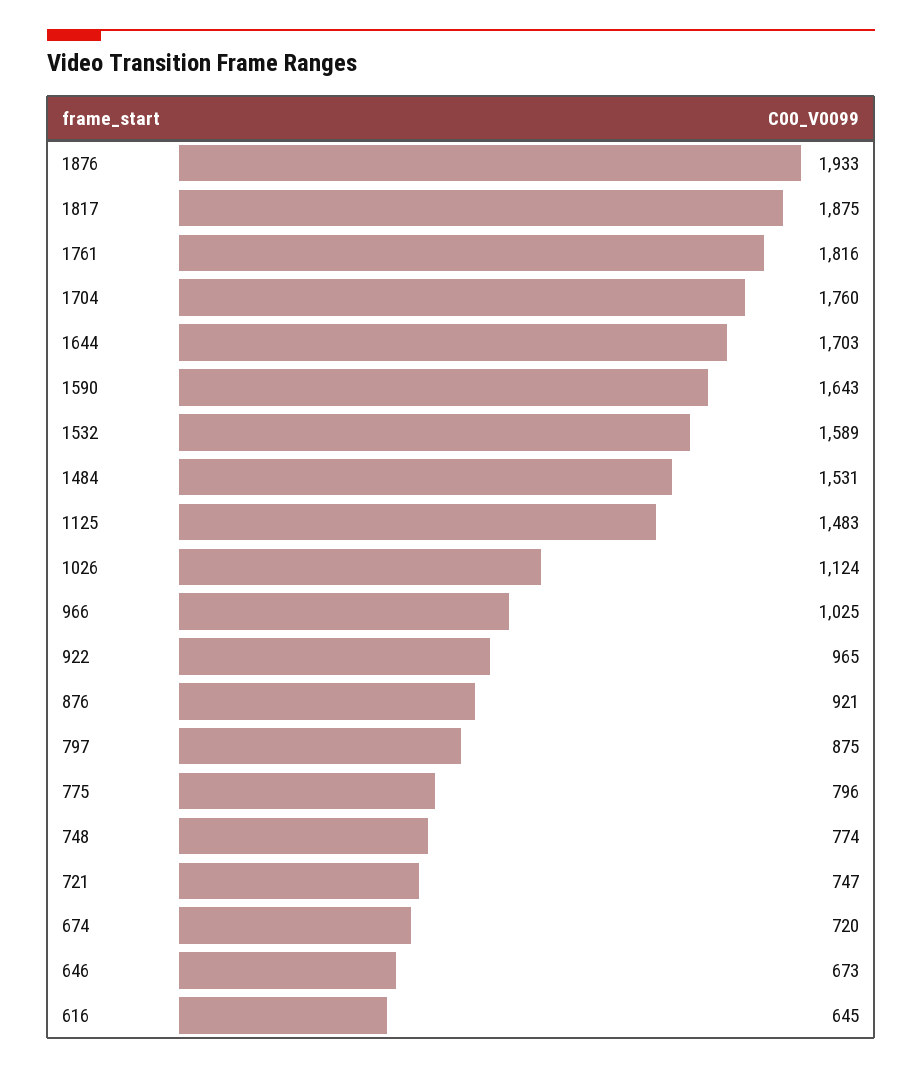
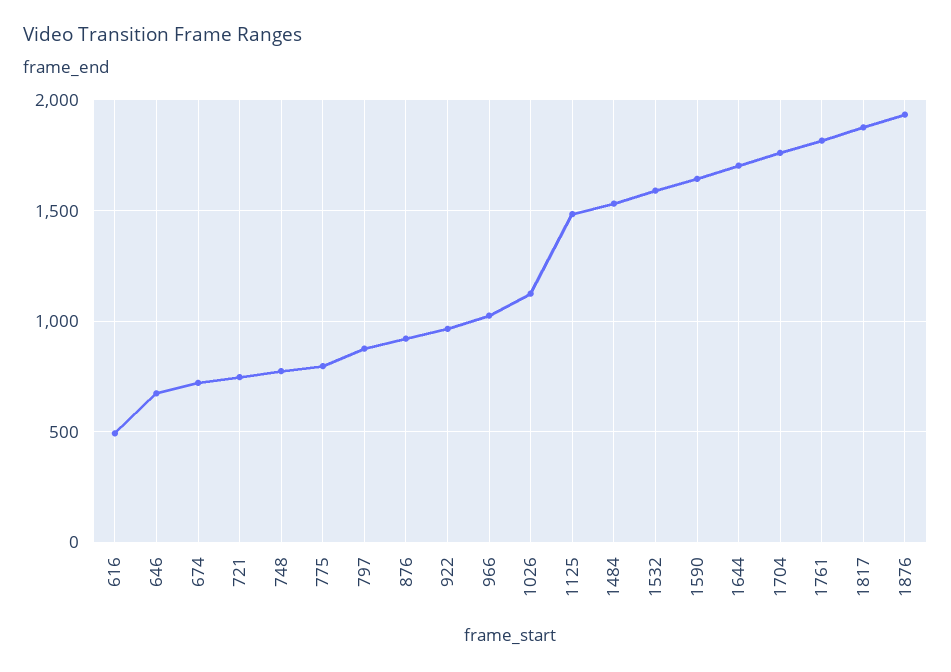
616: 645 -> 500

